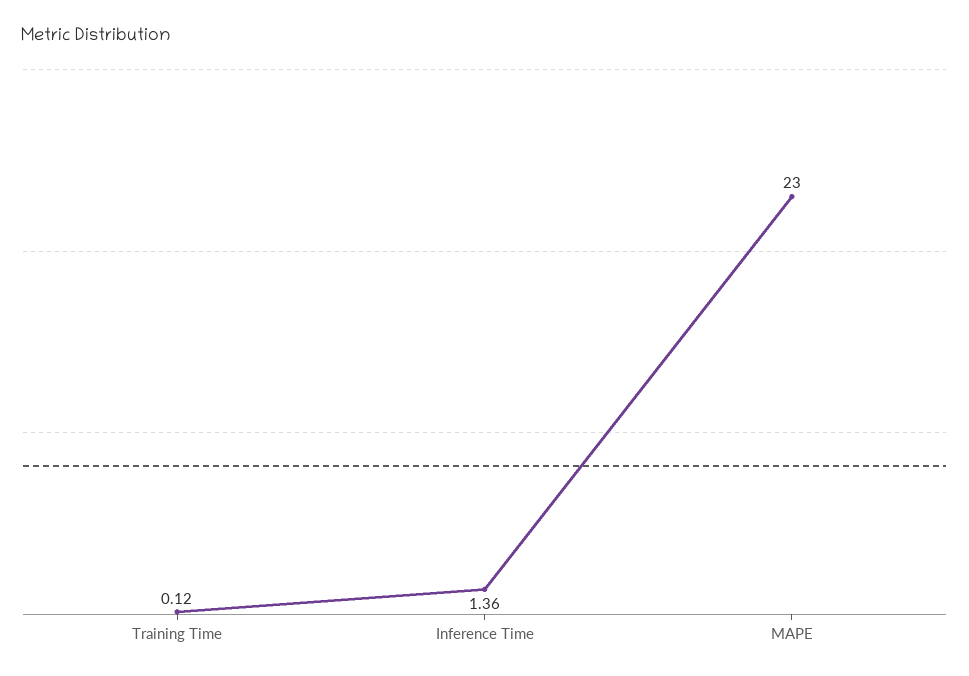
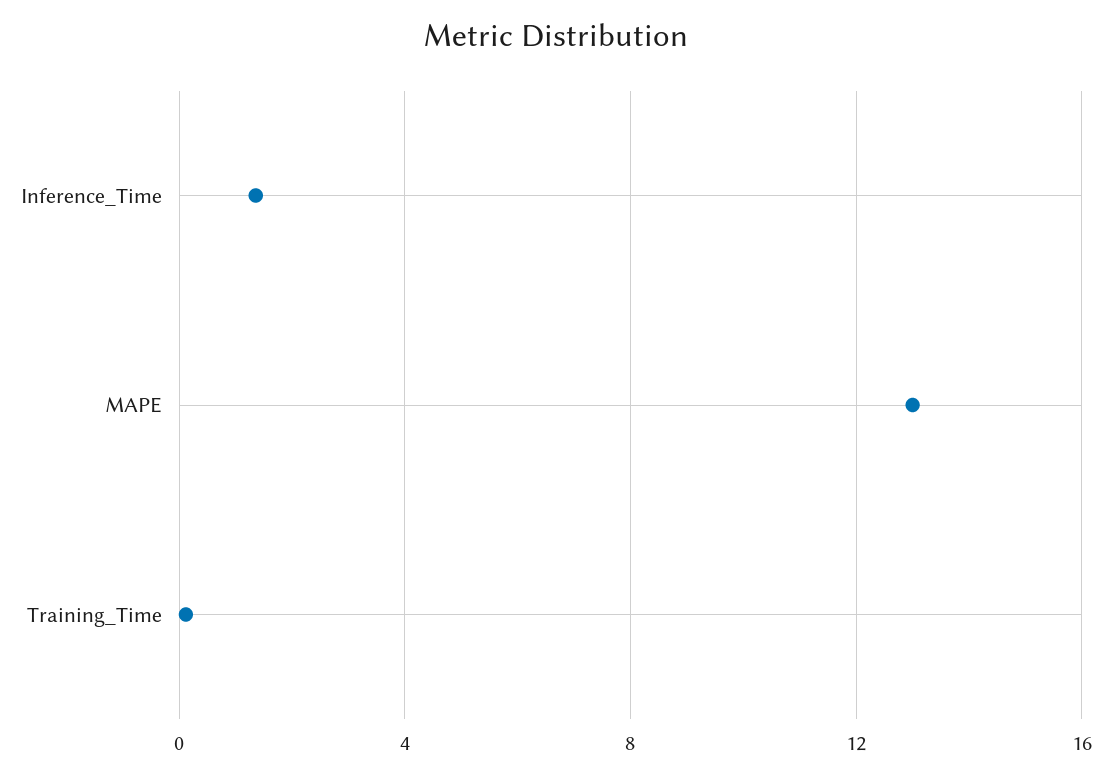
MAPE: 23 -> 13

